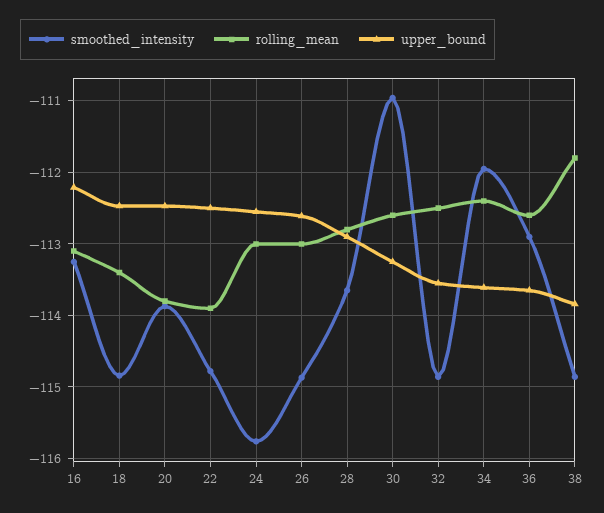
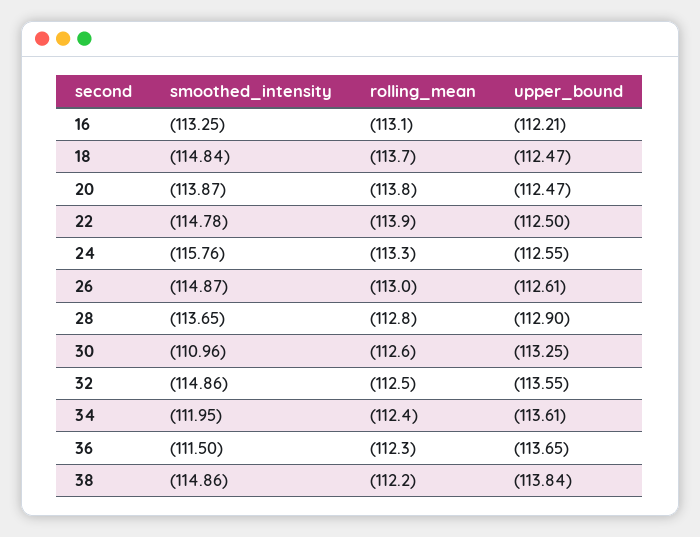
rolling_mean, 18: -113.4 -> -113.7
rolling_mean, 24: -113 -> -113.3
smoothed_intensity, 36: -112.9 -> -111.5
rolling_mean, 36: -112.6 -> -112.3
rolling_mean, 38: -111.8 -> -112.2

